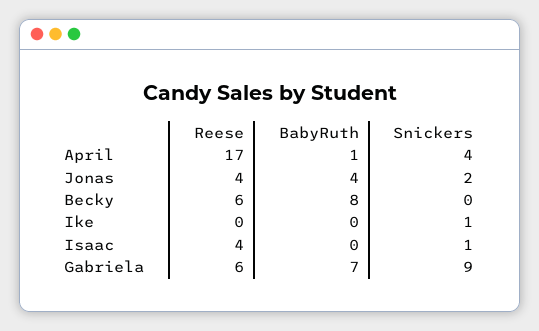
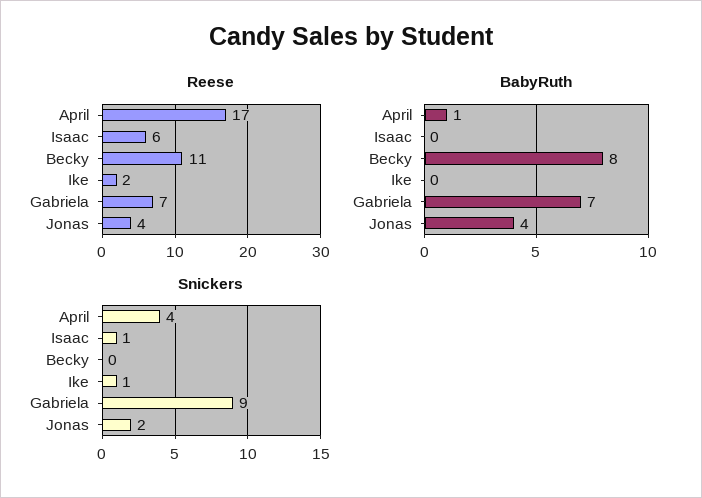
Reese, Becky: 6 -> 11
Reese, Ike: 0 -> 2
Reese, Isaac: 4 -> 6
Reese, Gabriela: 6 -> 7

